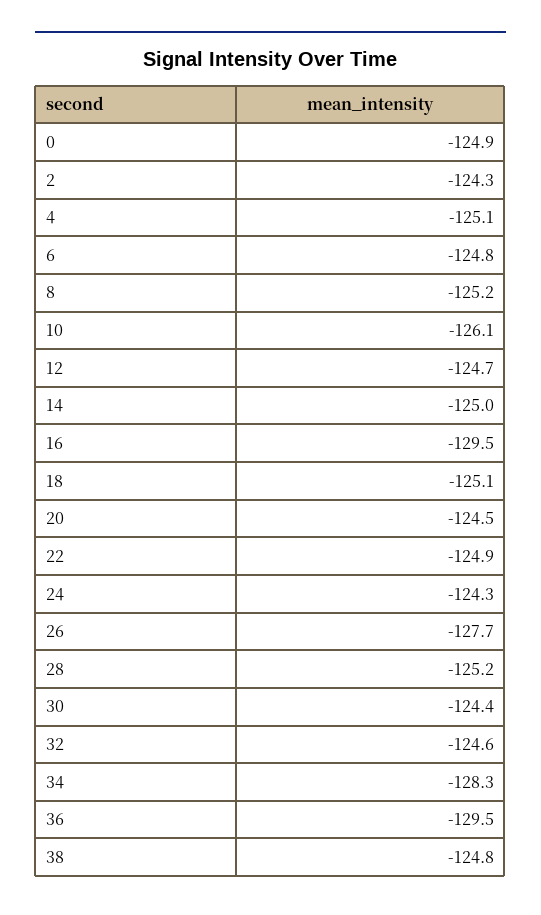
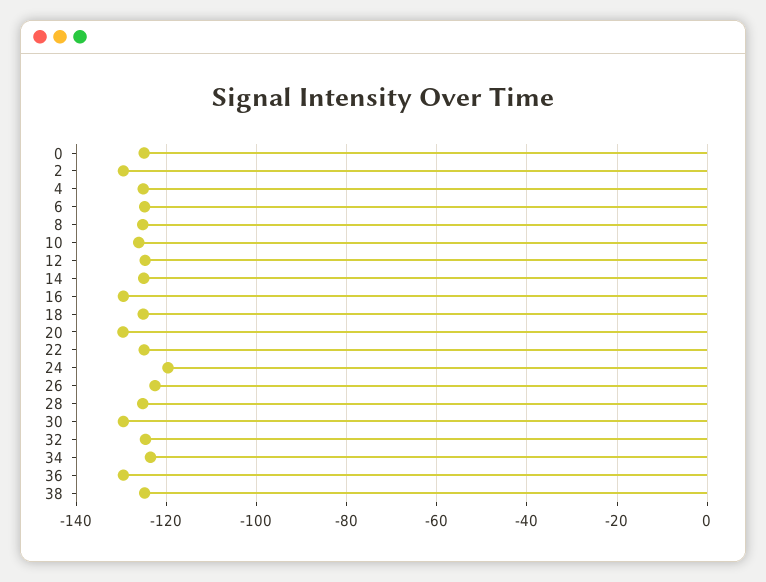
2: -124.3 -> -130
20: -124.5 -> -130
24: -124.3 -> -120
26: -127.7 -> -122
30: -124.4 -> -130
34: -128.3 -> -124

